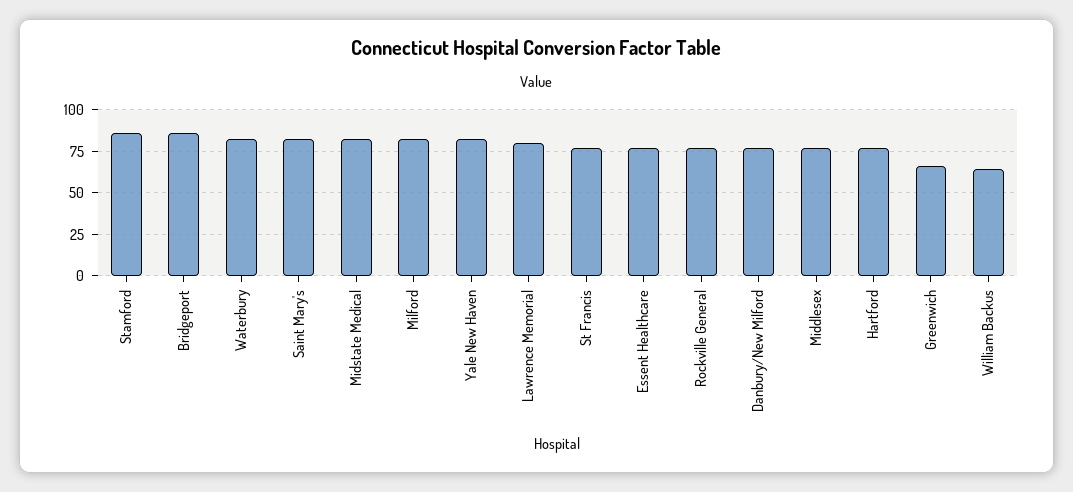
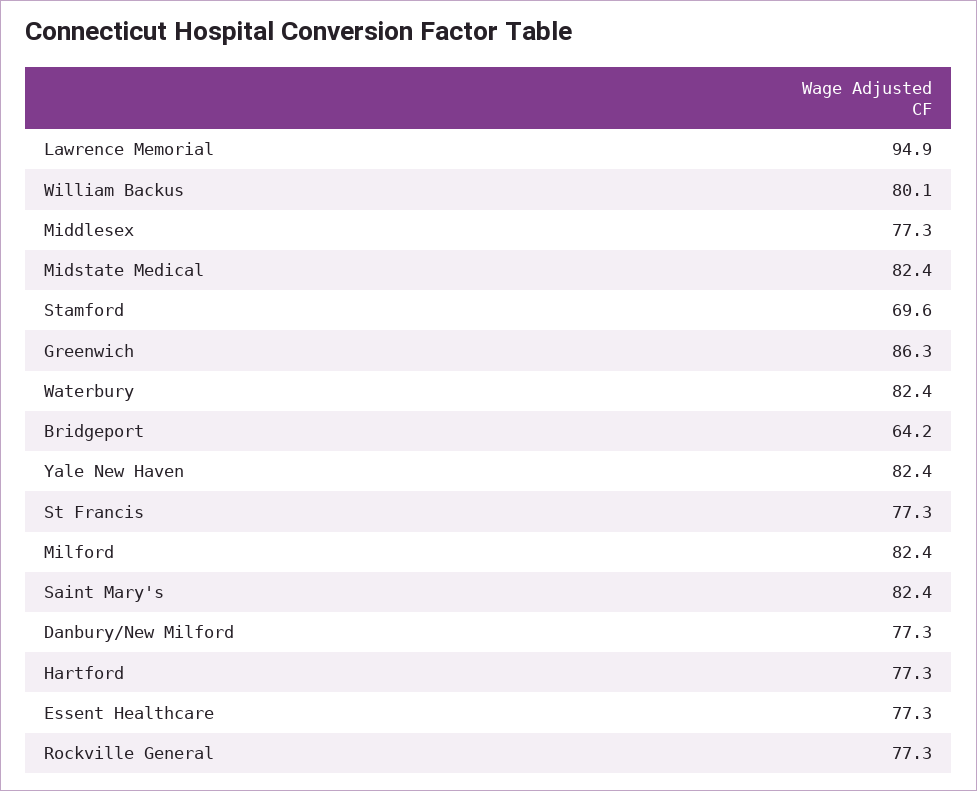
Stamford: 85 -> 69.6
Bridgeport: 85 -> 64.2
Lawrence Memorial: 80 -> 94.9
Greenwich: 65 -> 86.3
William Backus: 65 -> 80.1

